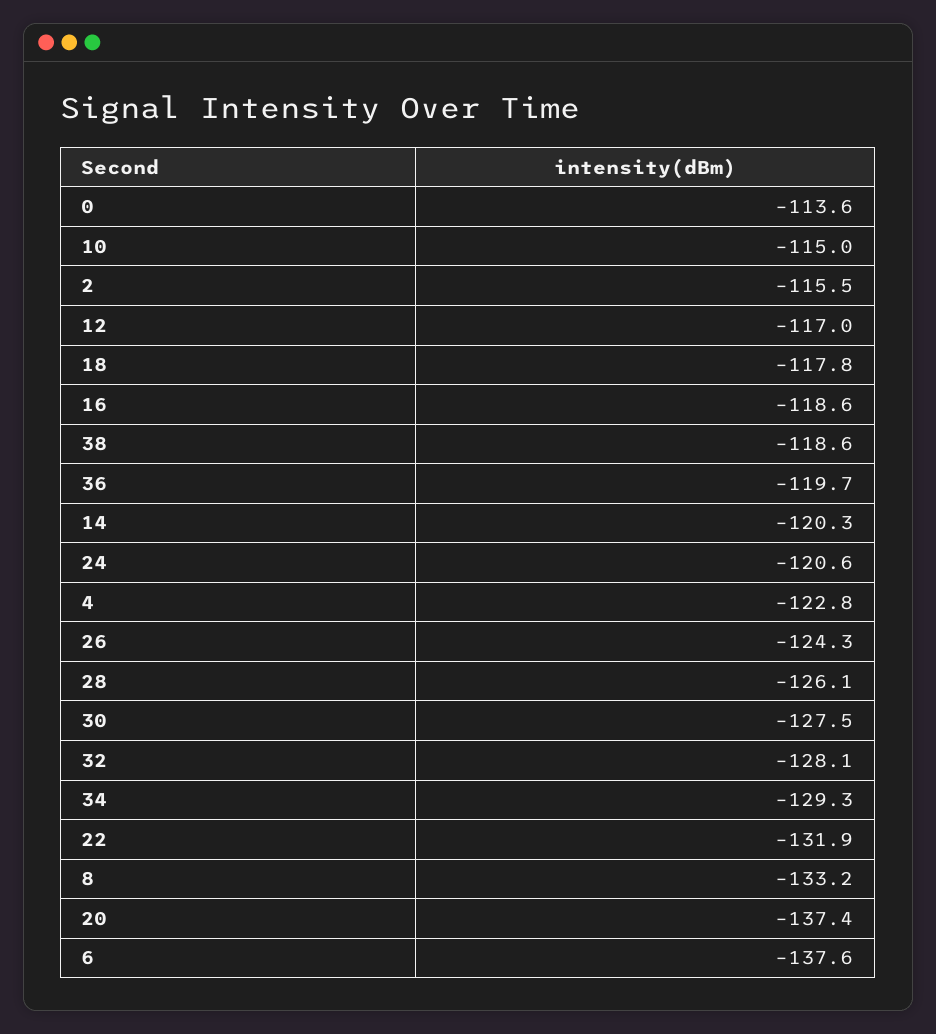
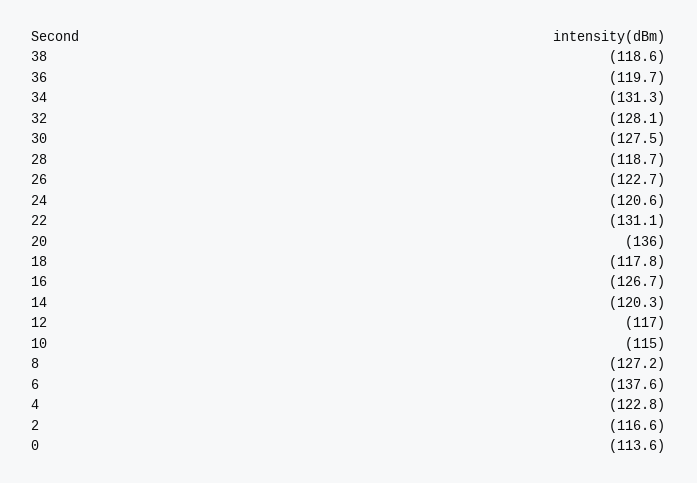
2: -115.5 -> -116.6
16: -118.6 -> -126.7
26: -124.3 -> -122.7
28: -126.1 -> -118.7
34: -129.3 -> -131.3
22: -131.9 -> -131.1
8: -133.2 -> -127.2
20: -137.4 -> -136

